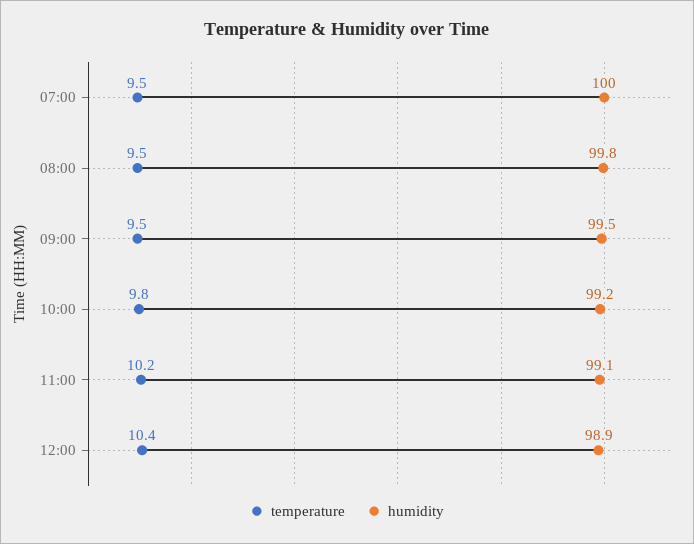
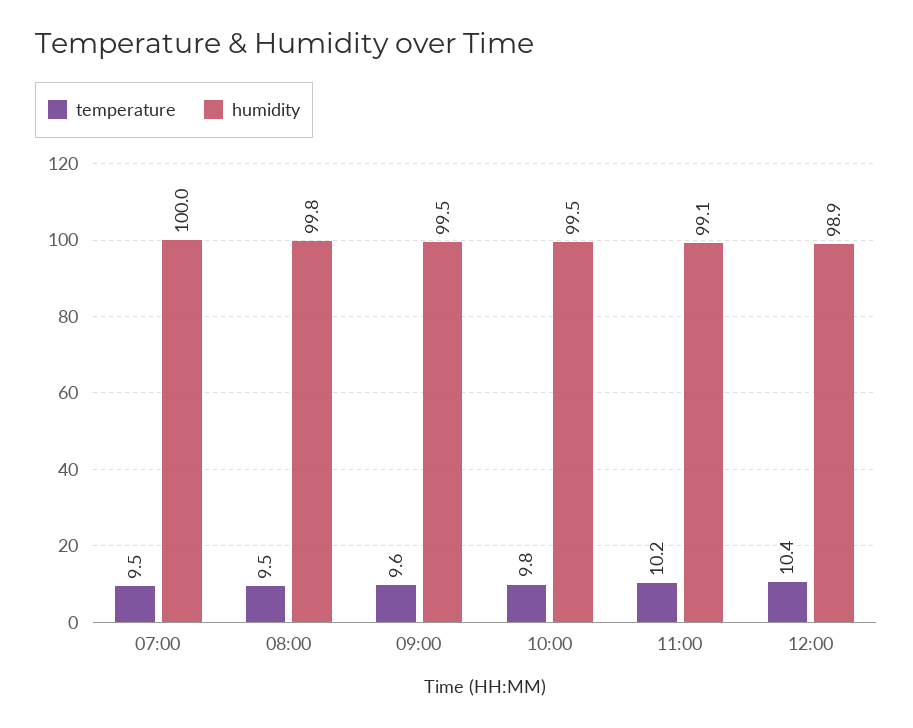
temperature, 09:00: 9.5 -> 9.6
humidity, 10:00: 99.2 -> 99.5

